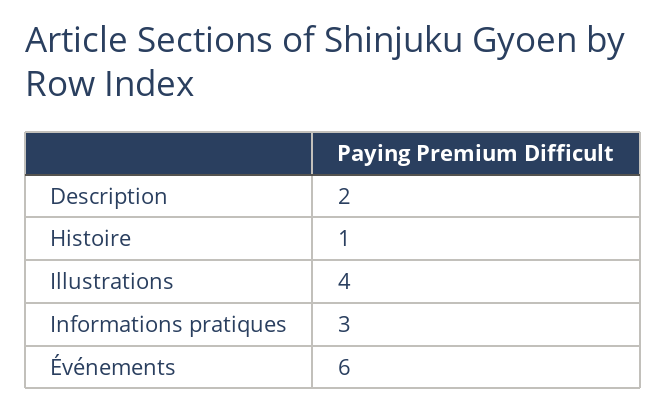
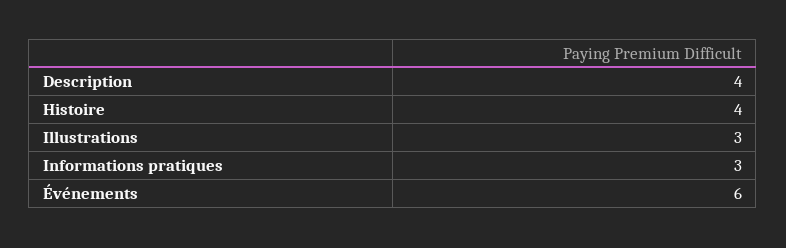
Description: 2 -> 4
Histoire: 1 -> 4
Illustrations: 4 -> 3

